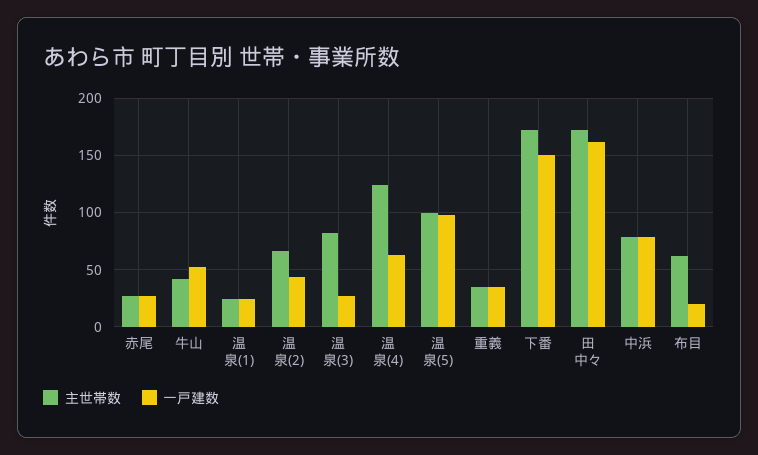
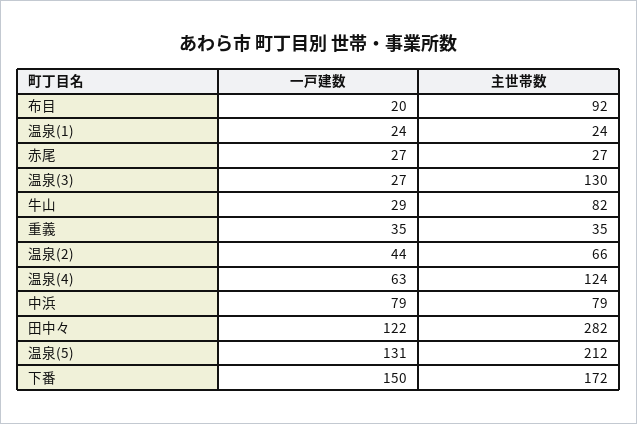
主世帯数, 牛山: 40 -> 82
一戸建数, 牛山: 50 -> 29
主世帯数, 温泉(3): 80 -> 130
主世帯数, 温泉(5): 100 -> 212
一戸建数, 温泉(5): 100 -> 131
主世帯数, 田中々: 170 -> 282
一戸建数, 田中々: 160 -> 122
主世帯数, 布目: 60 -> 92

